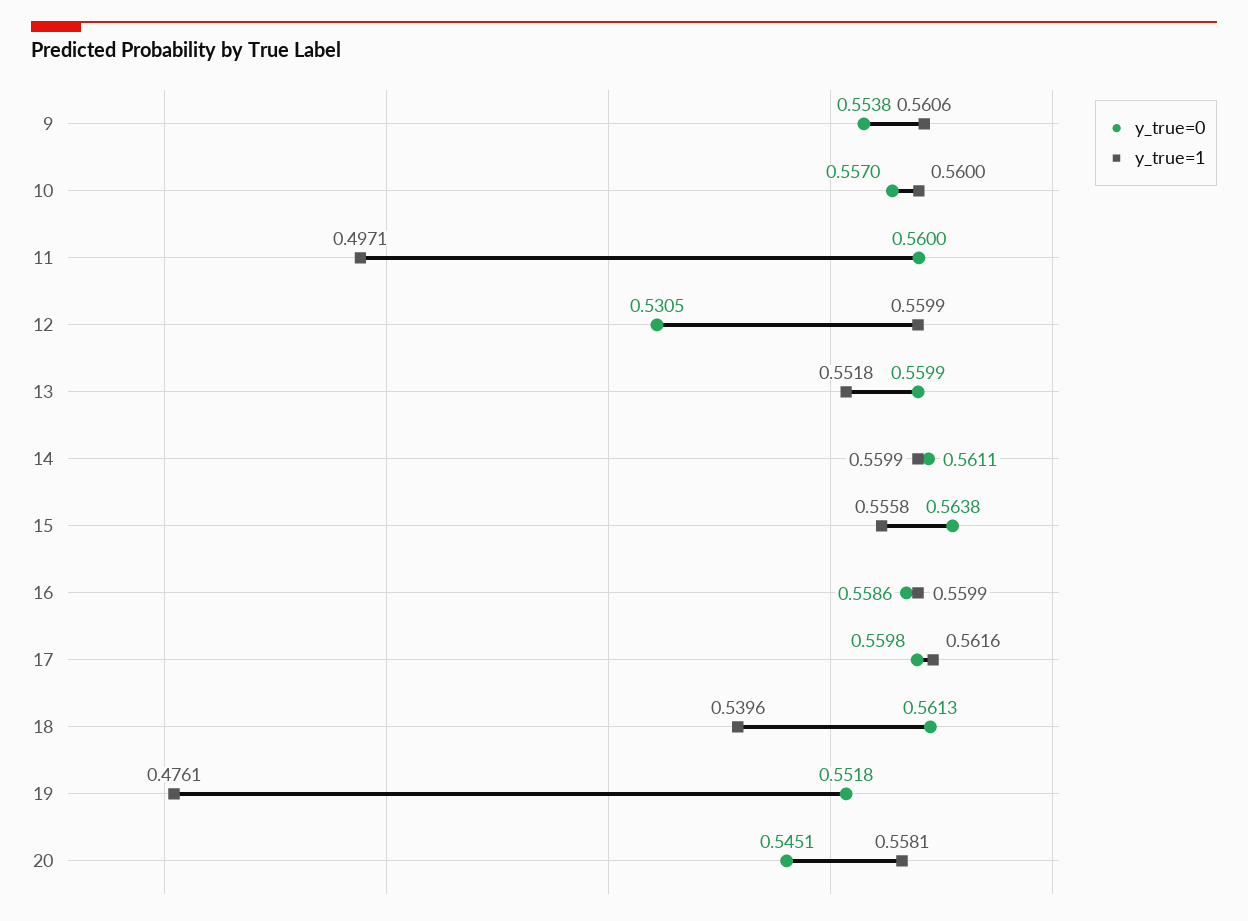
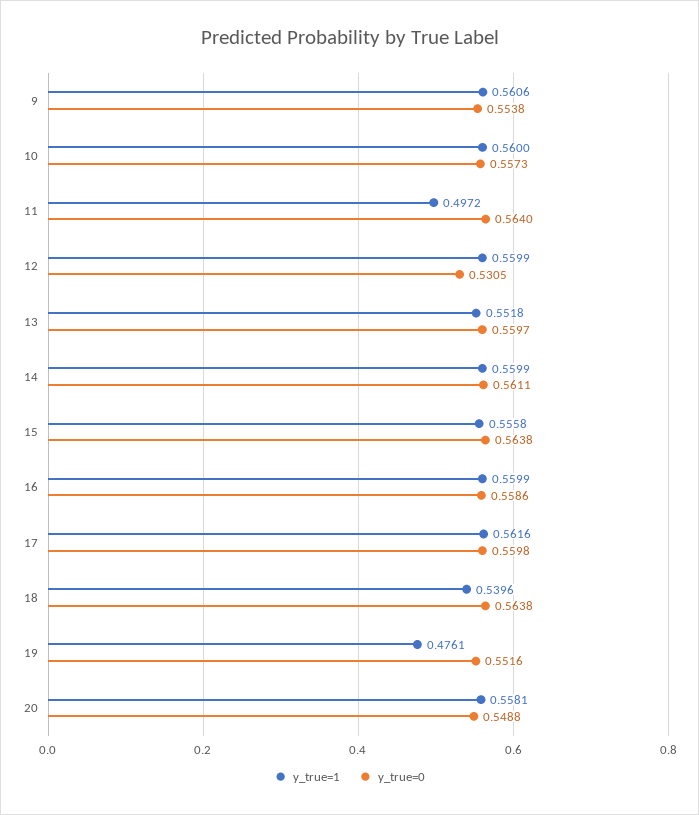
y_true=0, 10: 0.557 -> 0.5573
y_true=0, 11: 0.56 -> 0.564
y_true=1, 11: 0.4971 -> 0.4972
y_true=0, 13: 0.5599 -> 0.5597
y_true=0, 18: 0.5613 -> 0.5638
y_true=0, 19: 0.5518 -> 0.5516
y_true=0, 20: 0.5451 -> 0.5488

